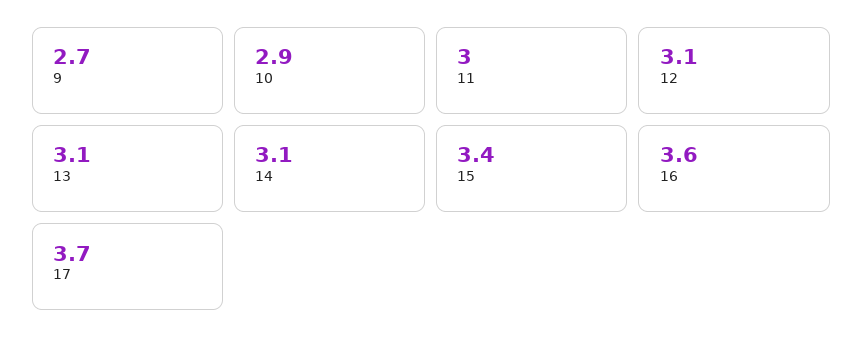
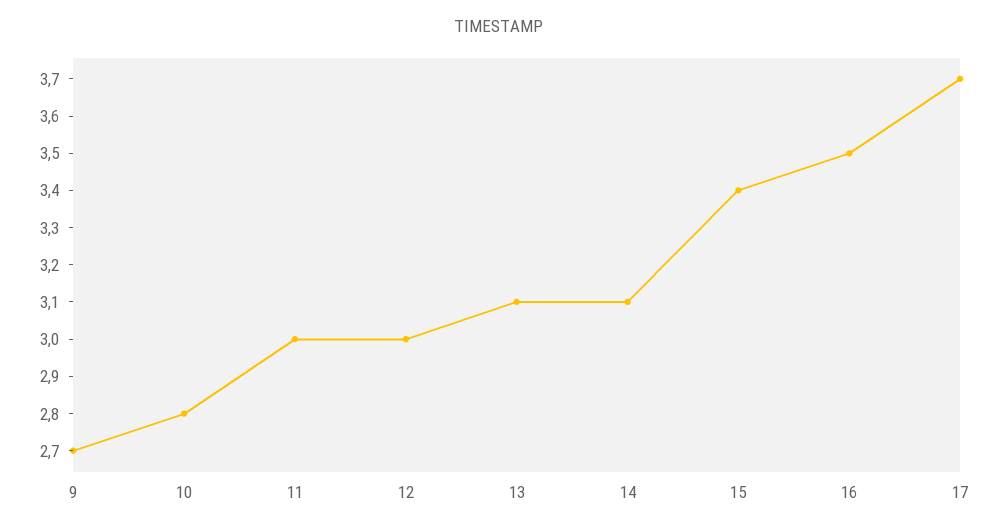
10: 2.9 -> 2.8
12: 3.1 -> 3
16: 3.6 -> 3.5

